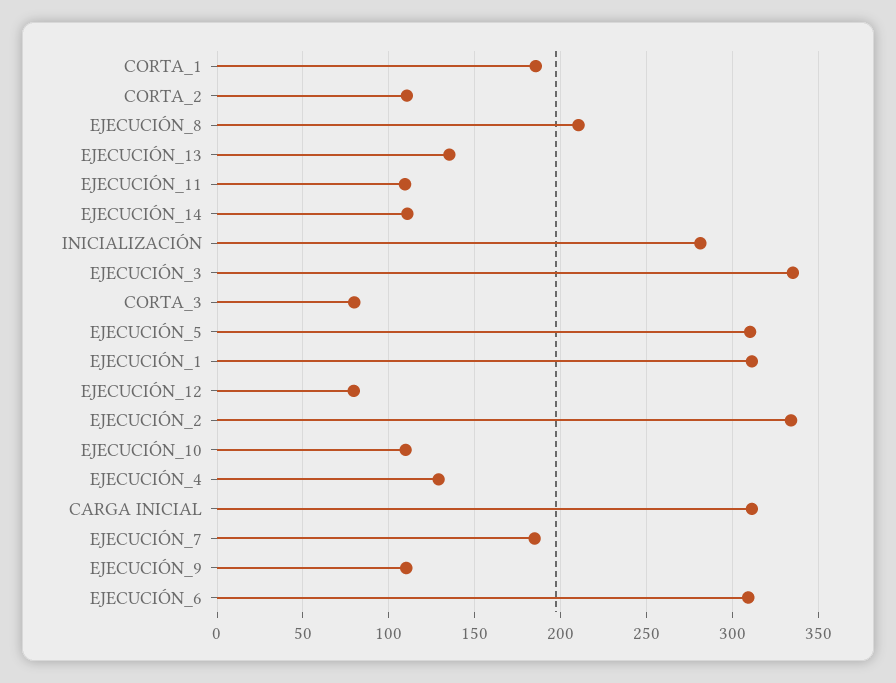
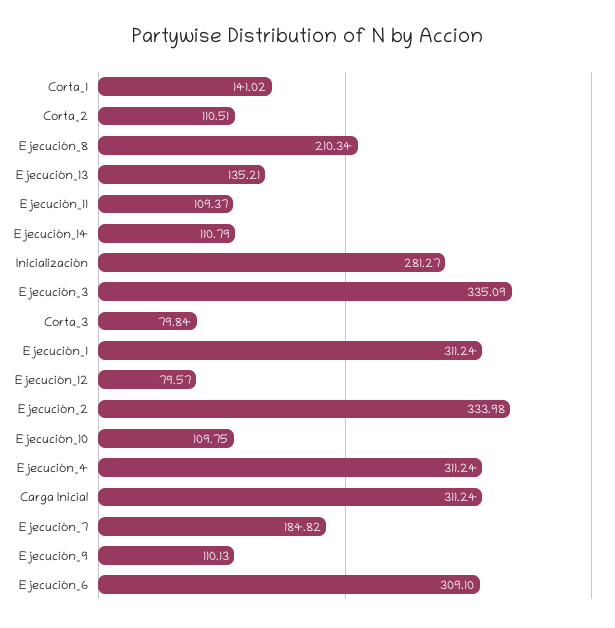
CORTA_1: 185 -> 141.02
EJECUCIÓN_5: 310 -> none
EJECUCIÓN_4: 130 -> 311.24

